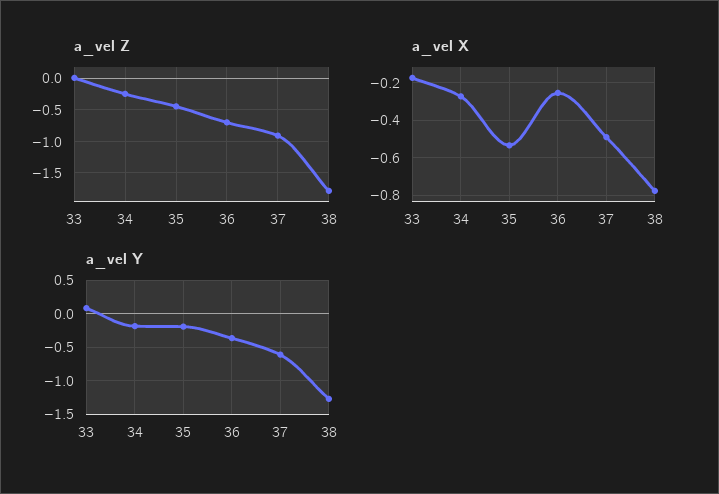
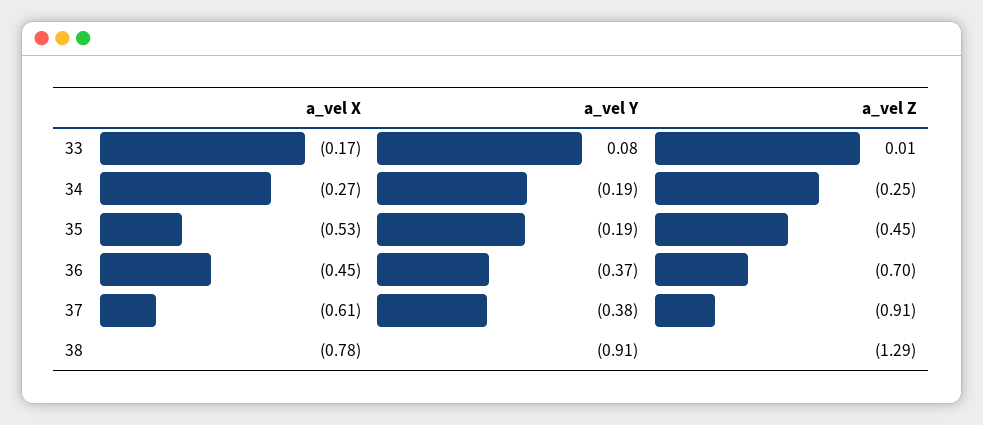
a_vel Z, 38: -1.8 -> -1.29
a_vel X, 36: -0.25 -> -0.45
a_vel X, 37: -0.5 -> -0.61
a_vel Y, 37: -0.6 -> -0.38
a_vel Y, 38: -1.3 -> -0.91

